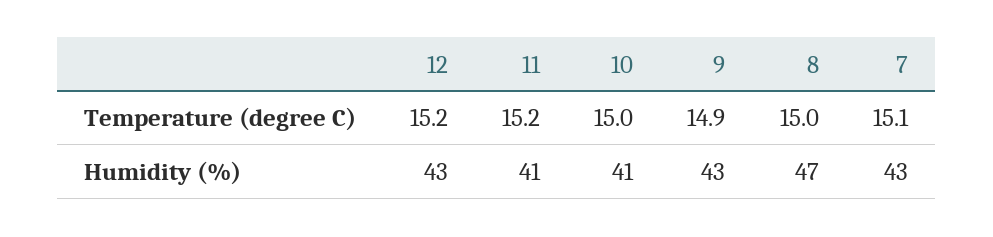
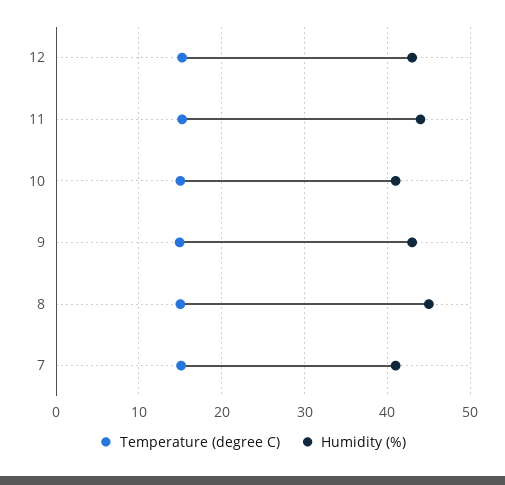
Humidity (%), 11: 41 -> 44
Humidity (%), 8: 47 -> 45
Humidity (%), 7: 43 -> 41

